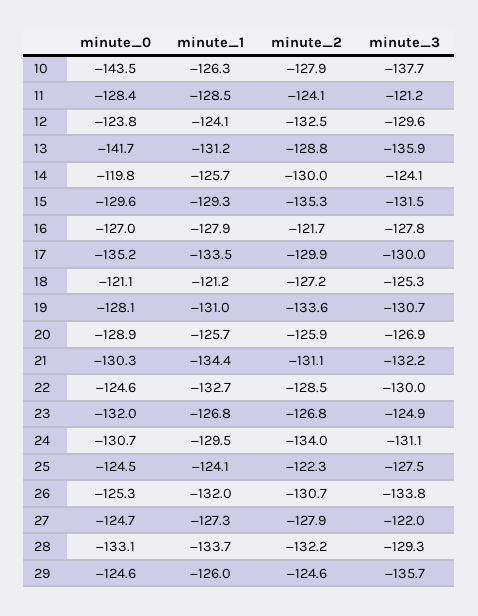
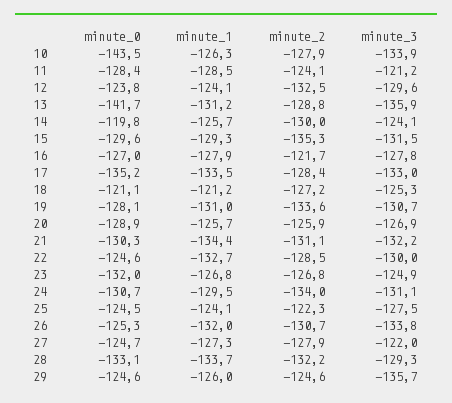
minute_3, 10: -137.7 -> -133.9
minute_2, 17: -129.9 -> -128.4
minute_3, 17: -130 -> -133

